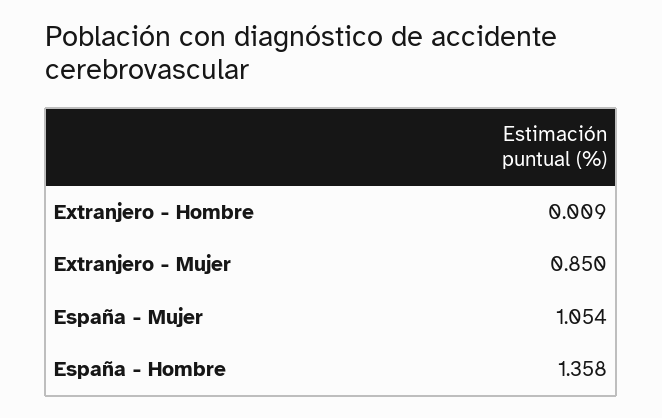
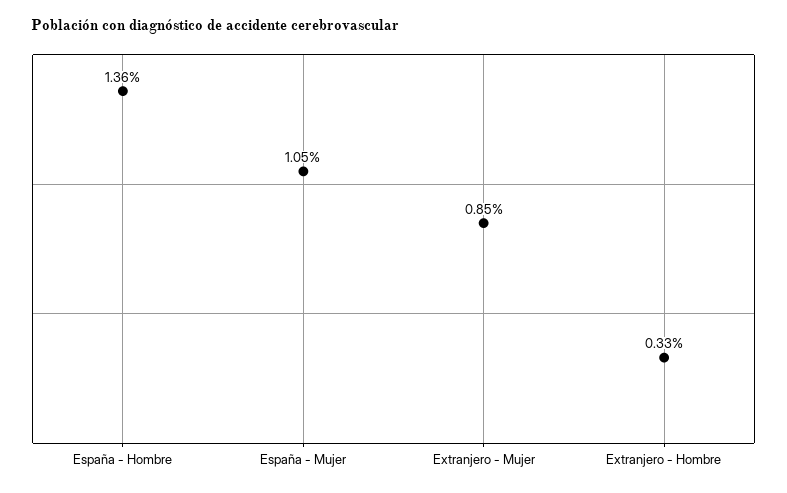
Extranjero - Hombre: 0.009 -> 0.33

